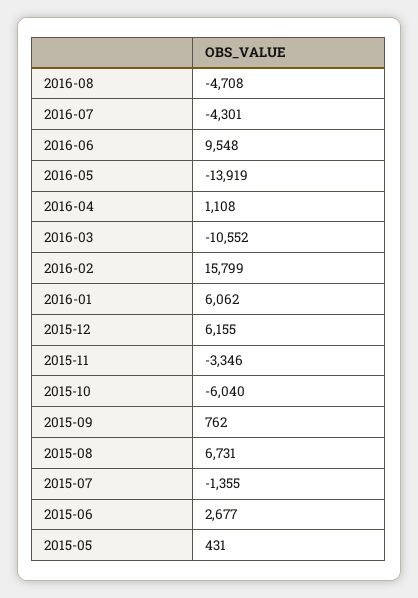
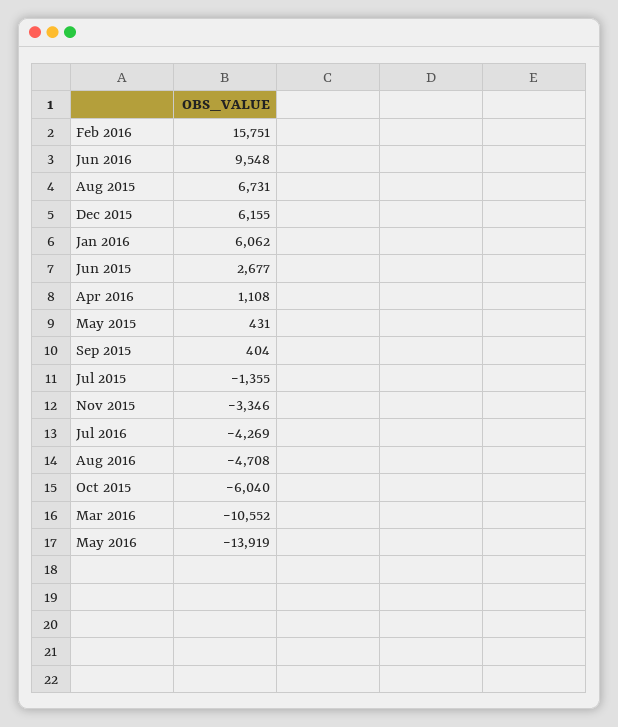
2016-07: -4301 -> -4269
2016-02: 15799 -> 15751
2015-09: 762 -> 404

